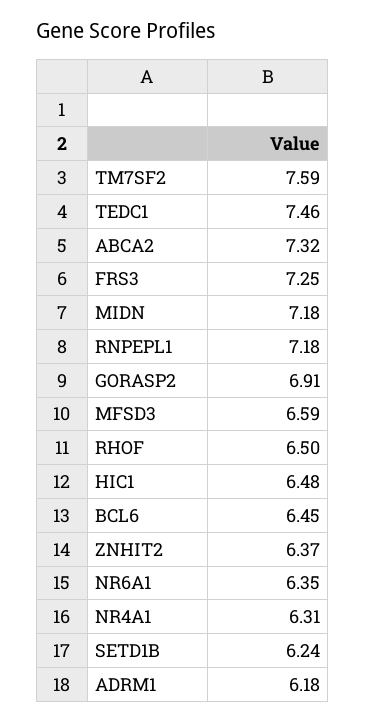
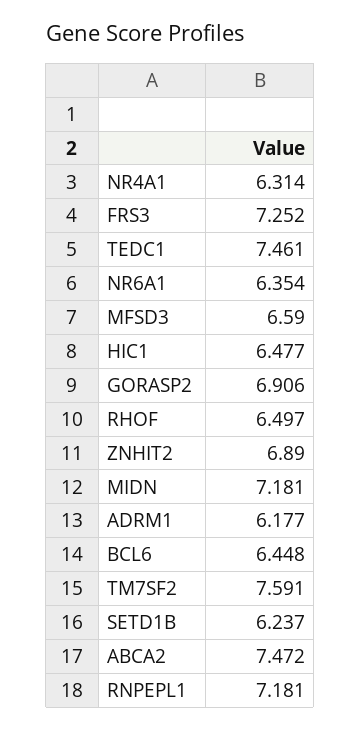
ABCA2: 7.32 -> 7.472
ZNHIT2: 6.37 -> 6.89

